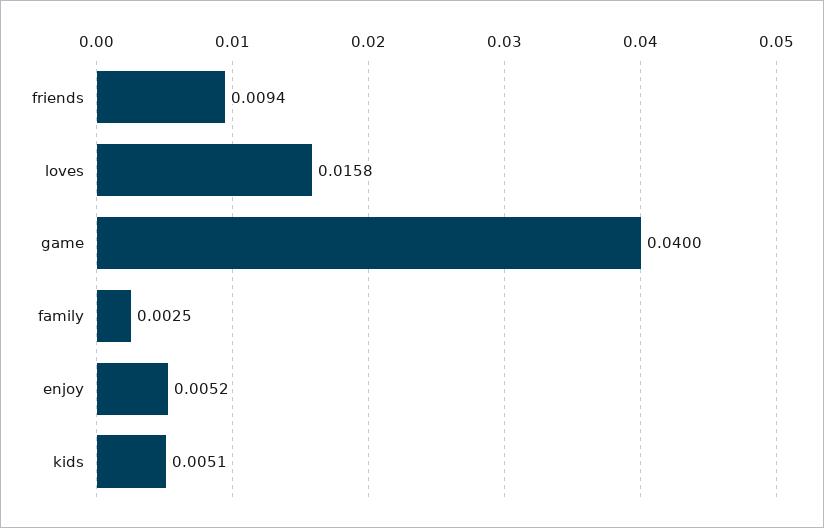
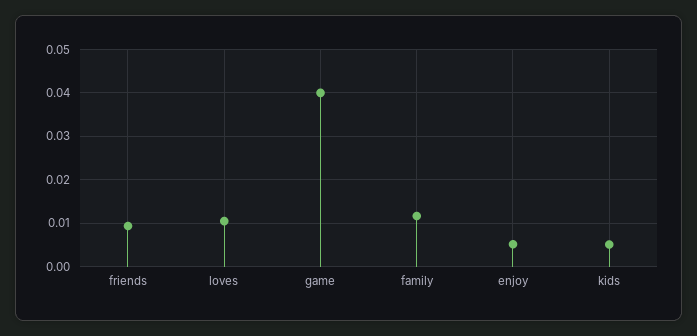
loves: 0.0158 -> 0.01
family: 0.0025 -> 0.012

